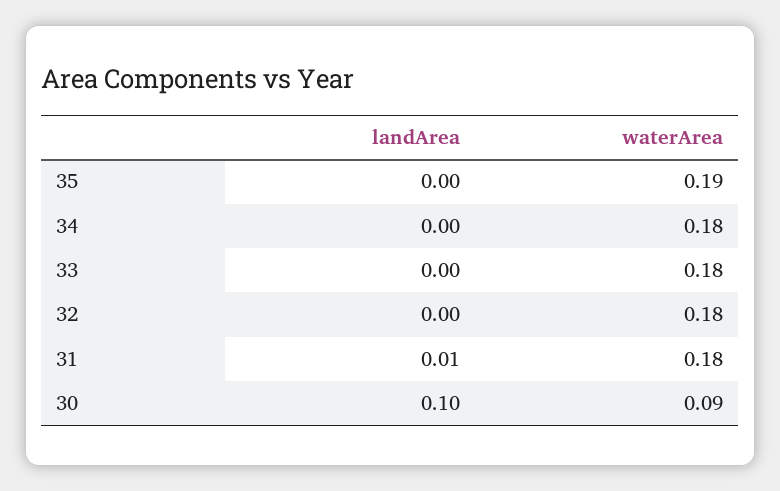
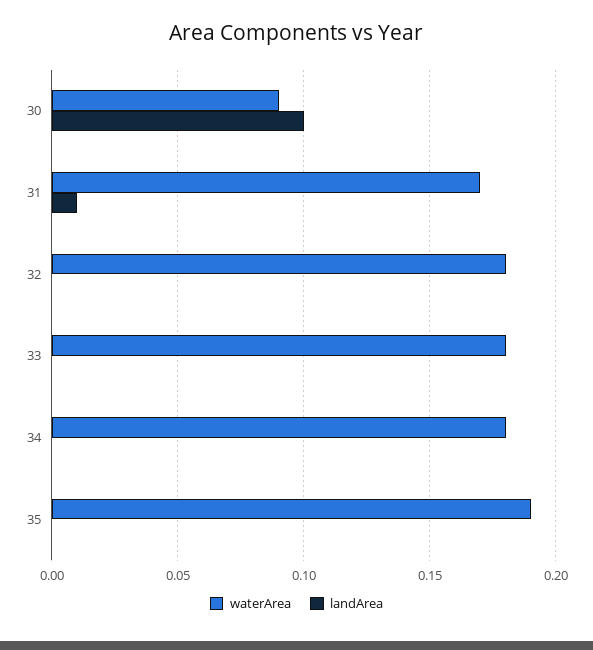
waterArea, 31: 0.18 -> 0.17

